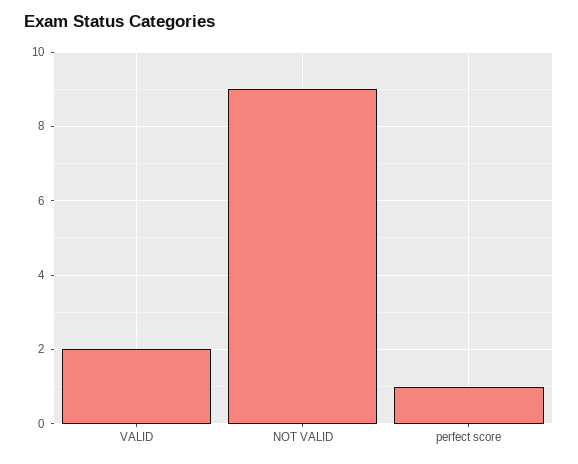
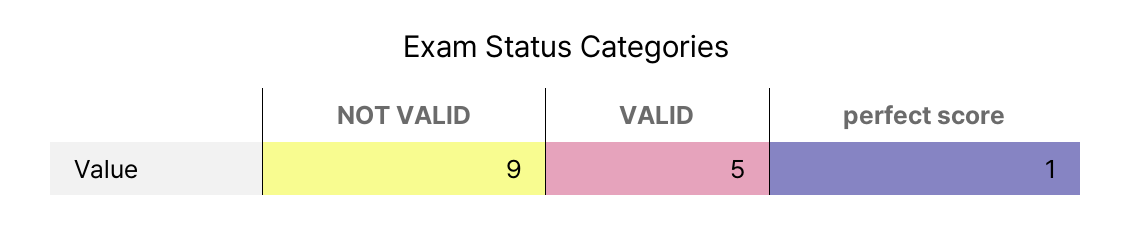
VALID: 2 -> 5

